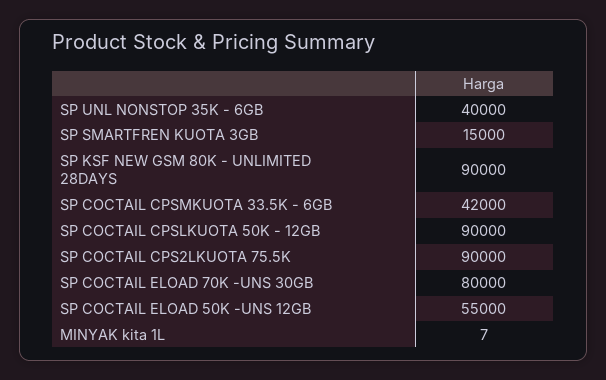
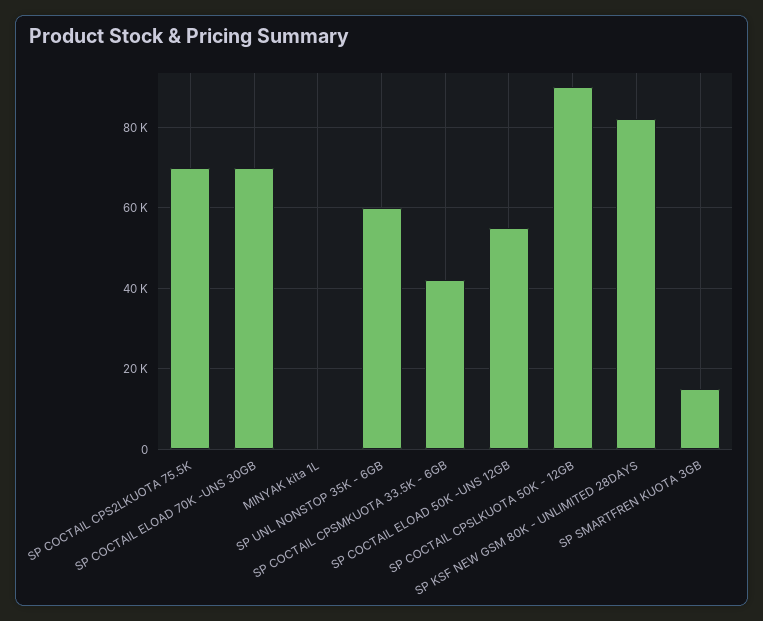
SP UNL NONSTOP 35K - 6GB: 40000 -> 60000
SP KSF NEW GSM 80K - UNLIMITED 28DAYS: 90000 -> 82000
SP COCTAIL CPS2LKUOTA 75.5K: 90000 -> 70000
SP COCTAIL ELOAD 70K -UNS 30GB: 80000 -> 70000

